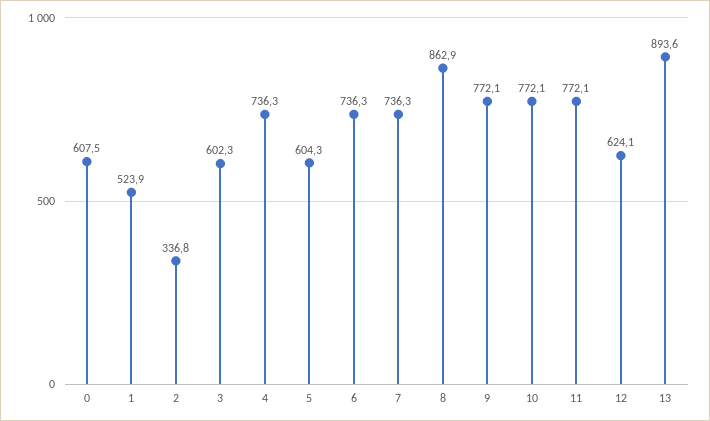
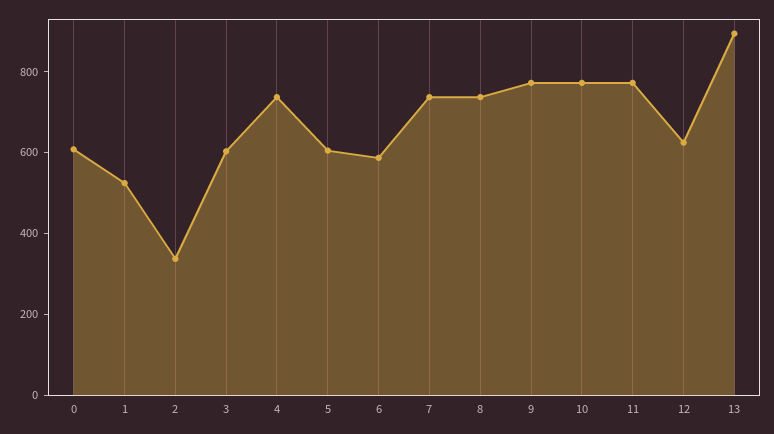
6: 736.3 -> 600
8: 862.9 -> 750

